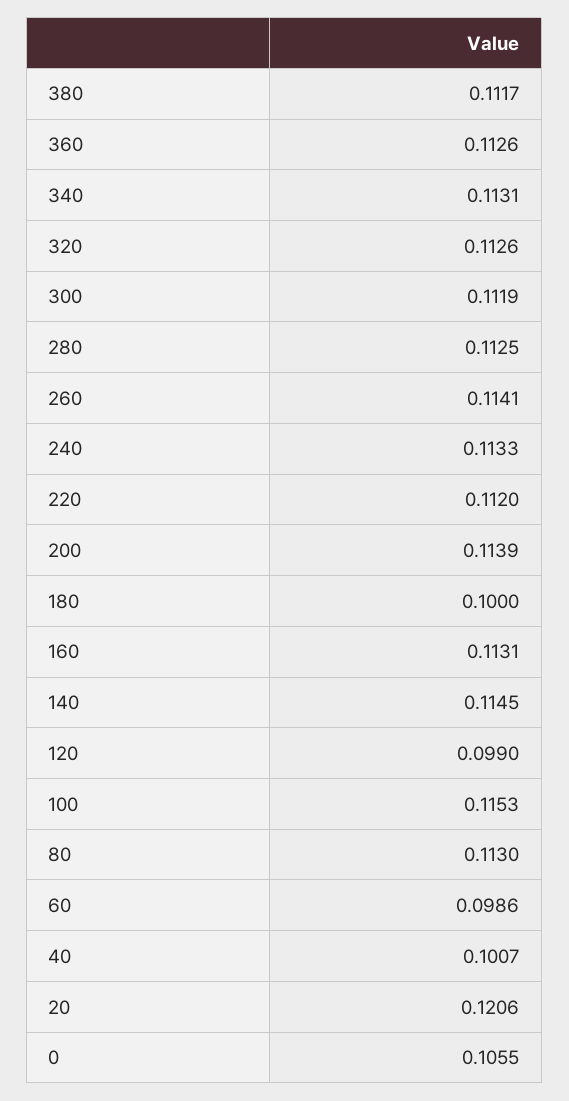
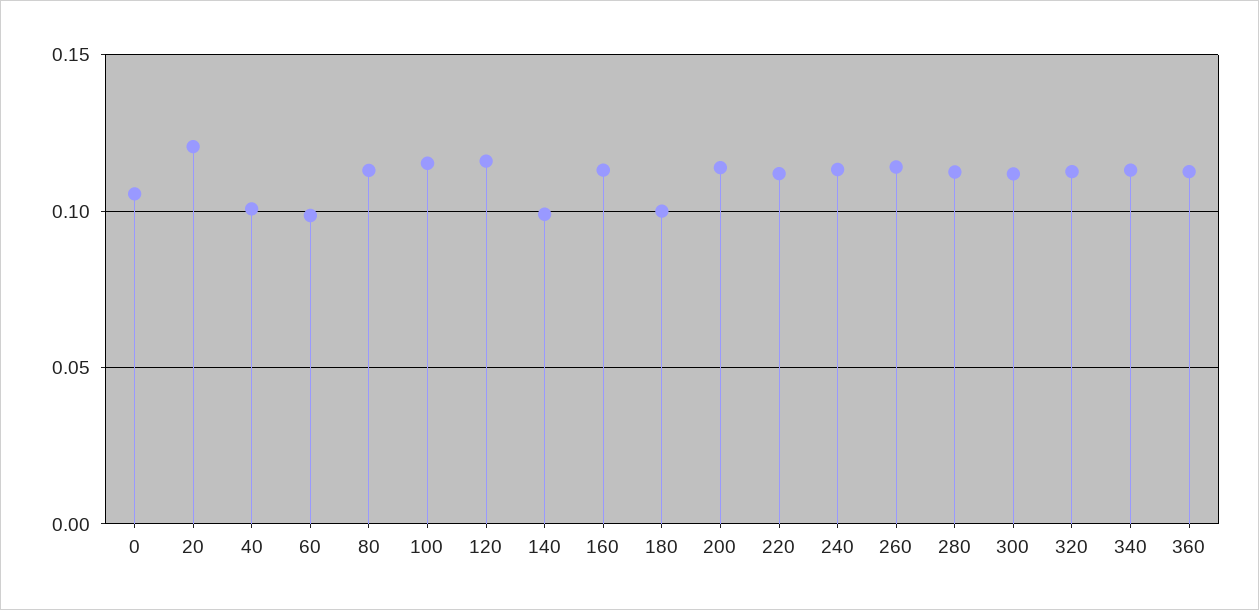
380: 0.1117 -> none
140: 0.1145 -> 0.1
120: 0.099 -> 0.115

